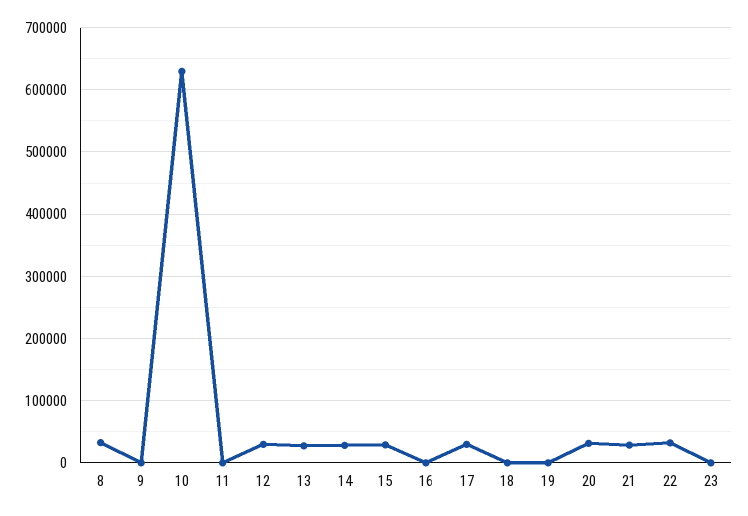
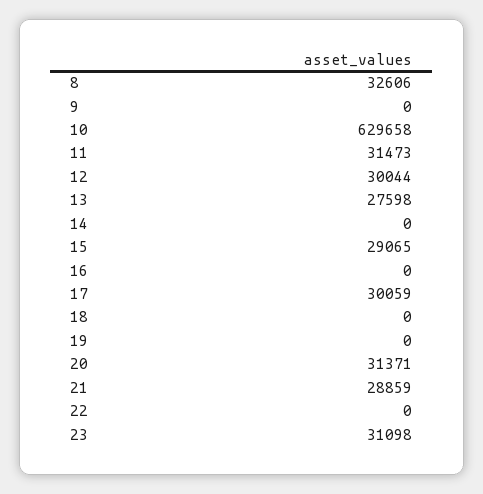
11: 0 -> 31473
14: 30000 -> 0
22: 30000 -> 0
23: 0 -> 31098

